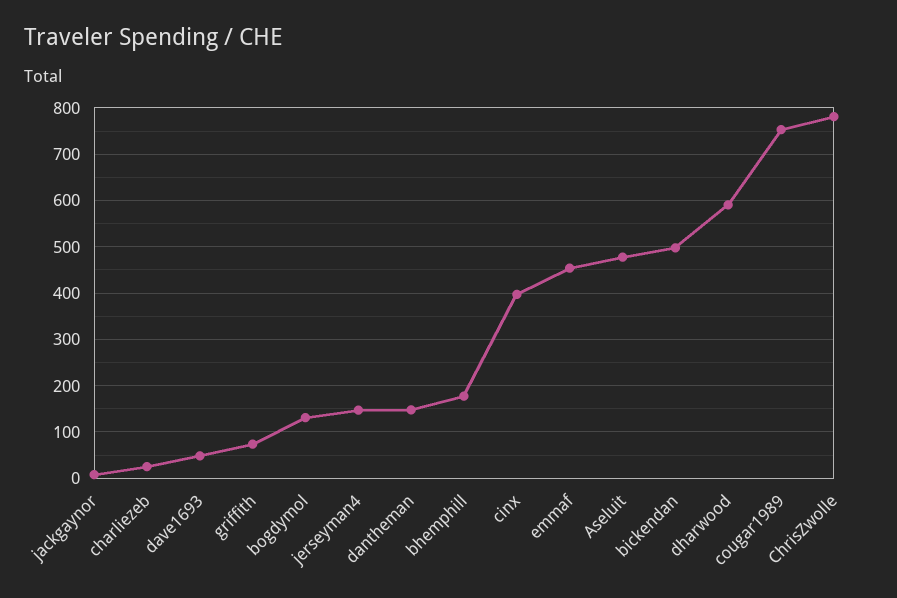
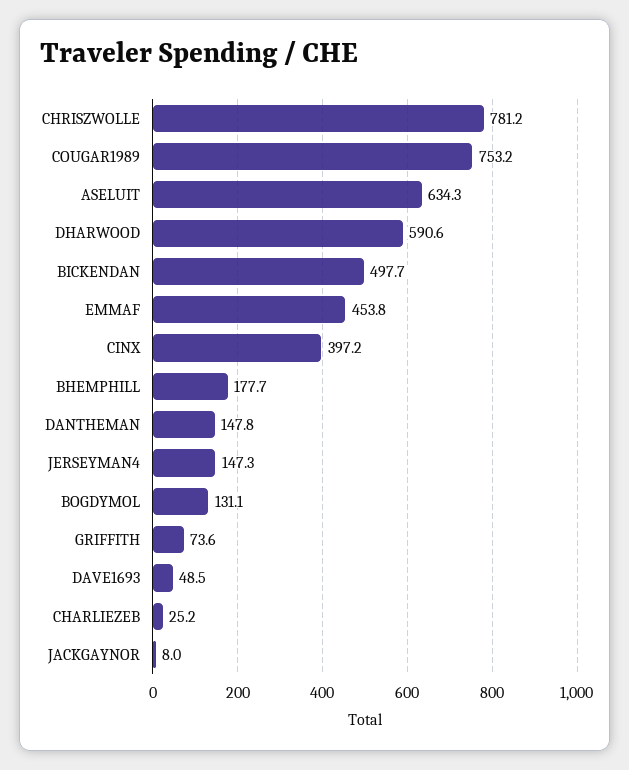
Aseluit: 480 -> 634.3

